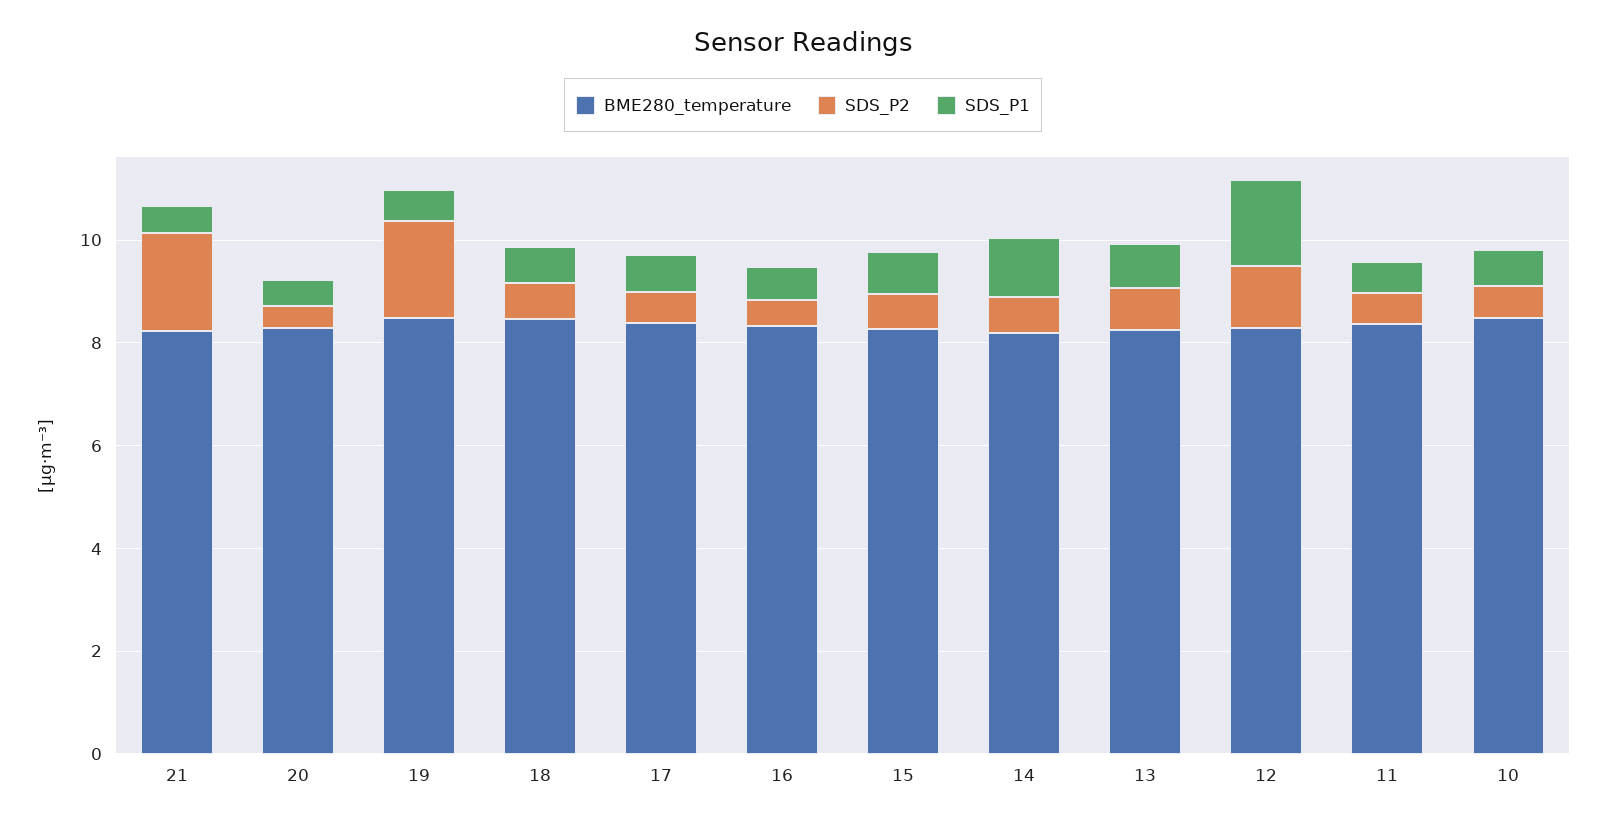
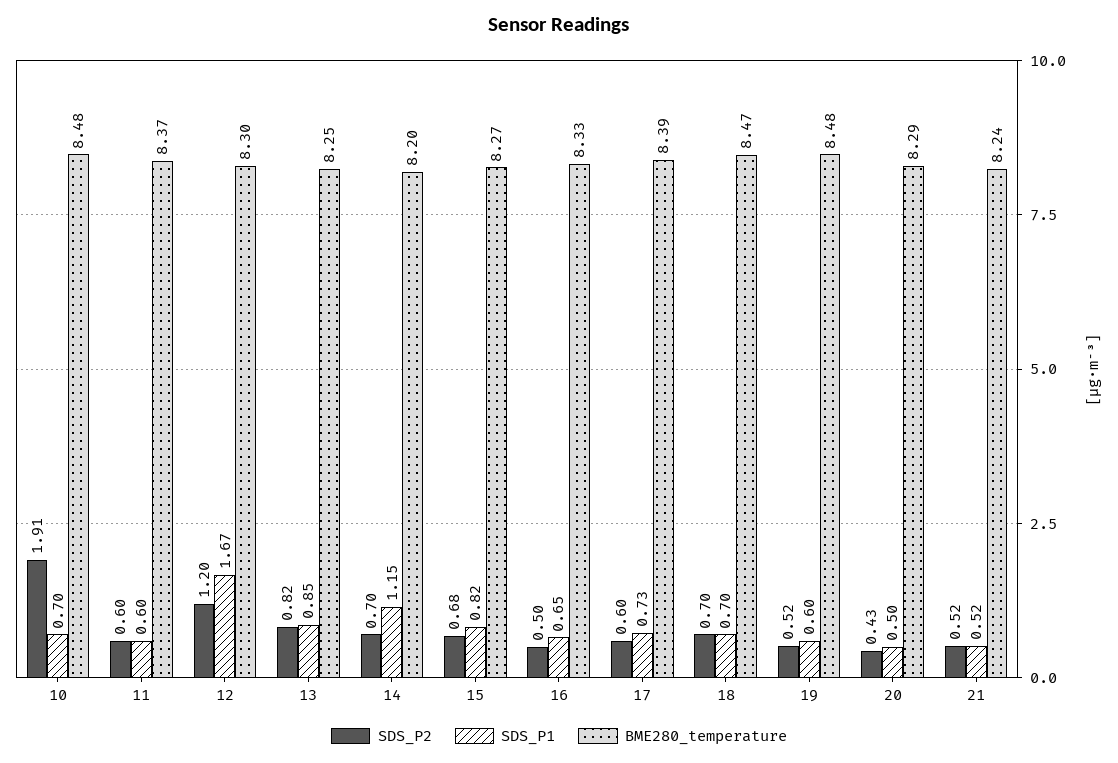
SDS_P2, 21: 2 -> 0.52
SDS_P2, 19: 2 -> 0.52
SDS_P2, 10: 0.5 -> 1.91

